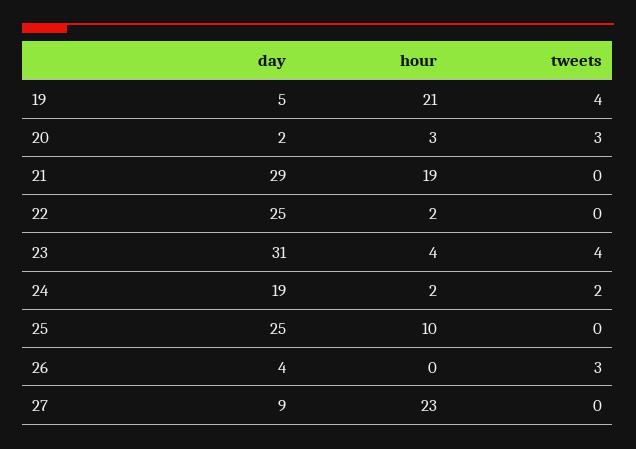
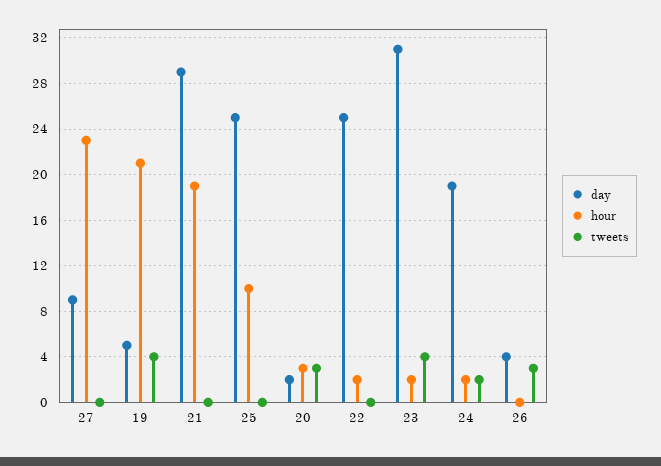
hour, 23: 4 -> 2

